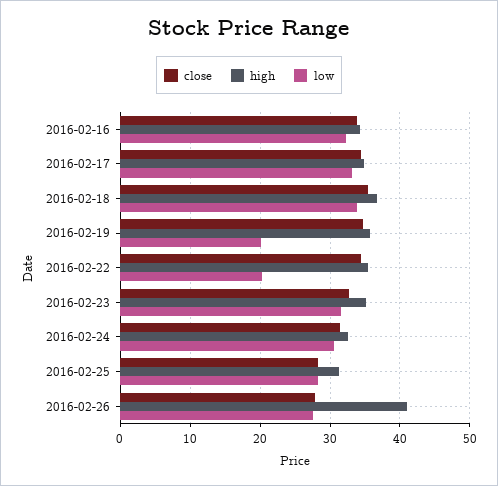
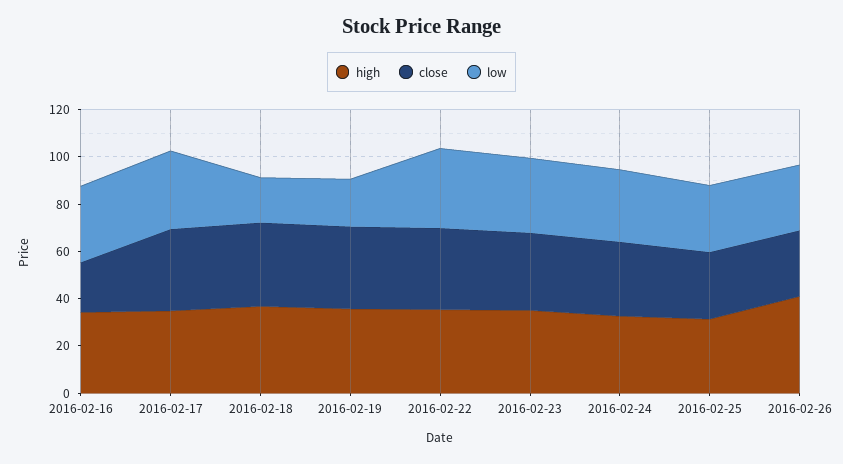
close, 2016-02-16: 34 -> 20
low, 2016-02-18: 34 -> 20
low, 2016-02-22: 20 -> 35

